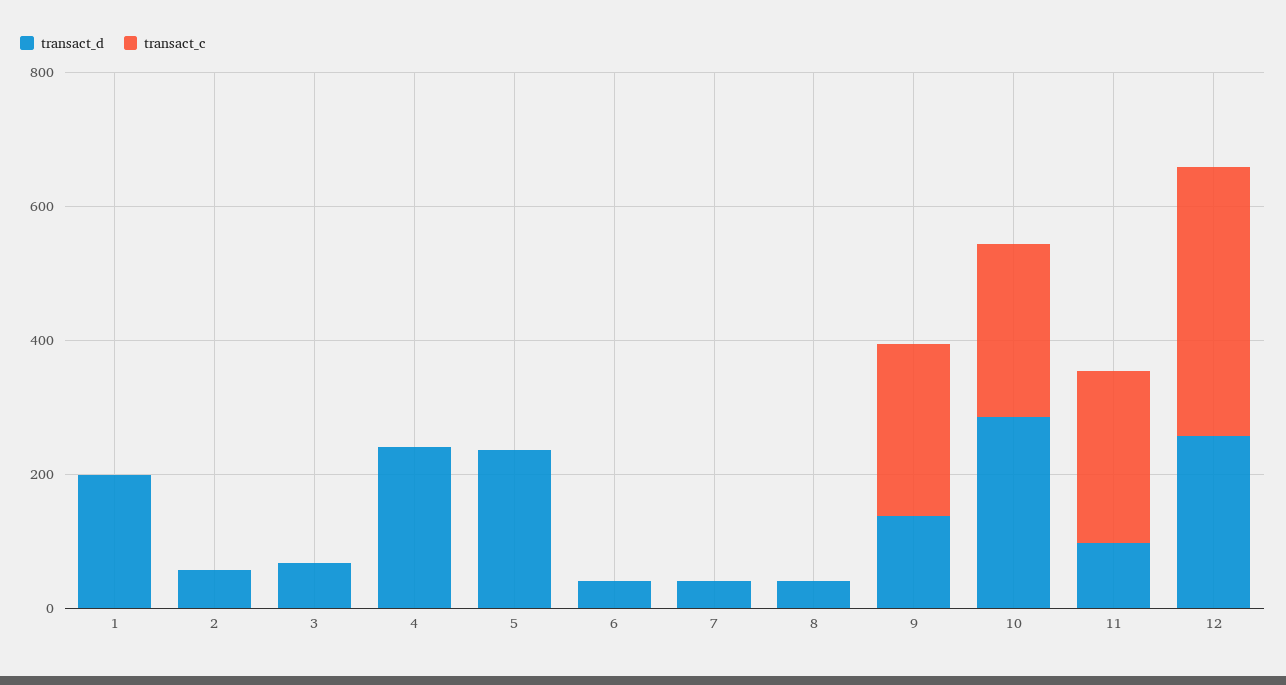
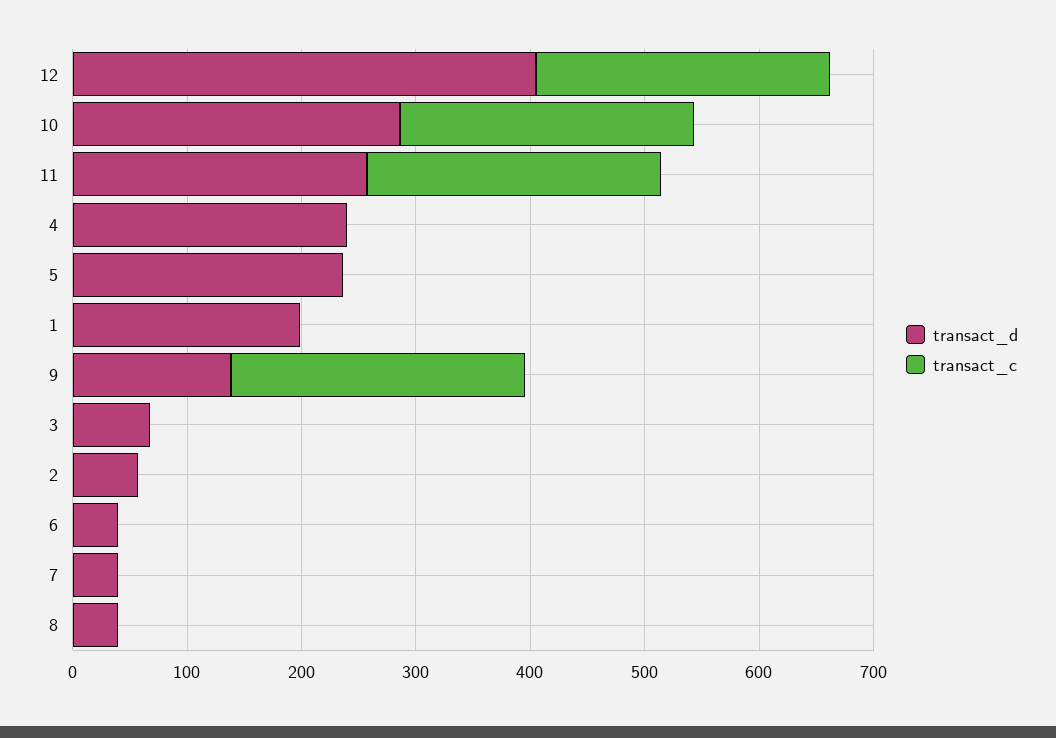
transact_d, 11: 100 -> 260
transact_d, 12: 250 -> 400
transact_c, 12: 400 -> 260

